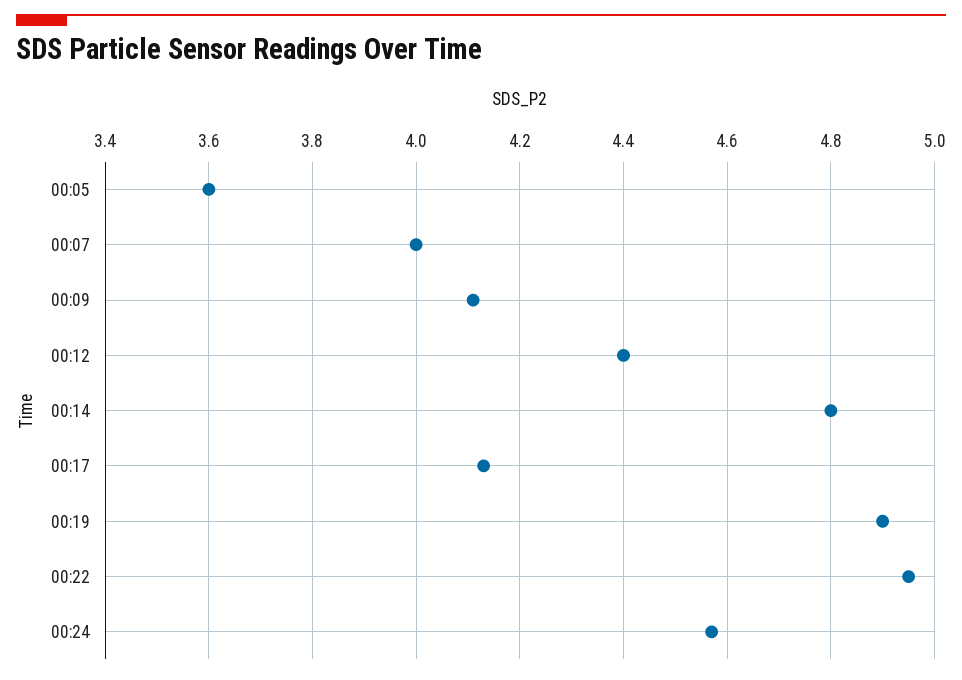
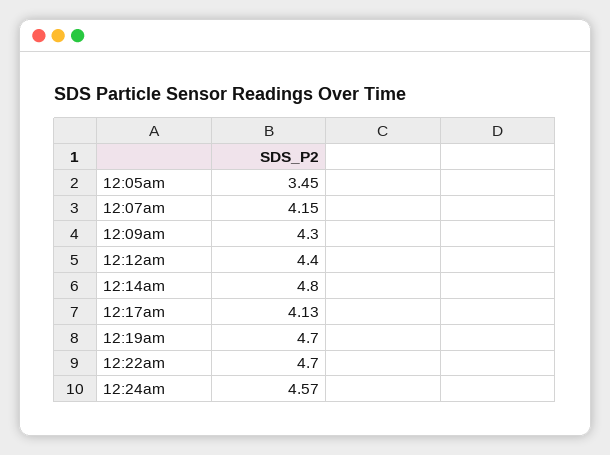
00:05: 3.6 -> 3.45
00:07: 4 -> 4.15
00:09: 4.1 -> 4.3
00:19: 4.9 -> 4.7
00:22: 4.95 -> 4.7

